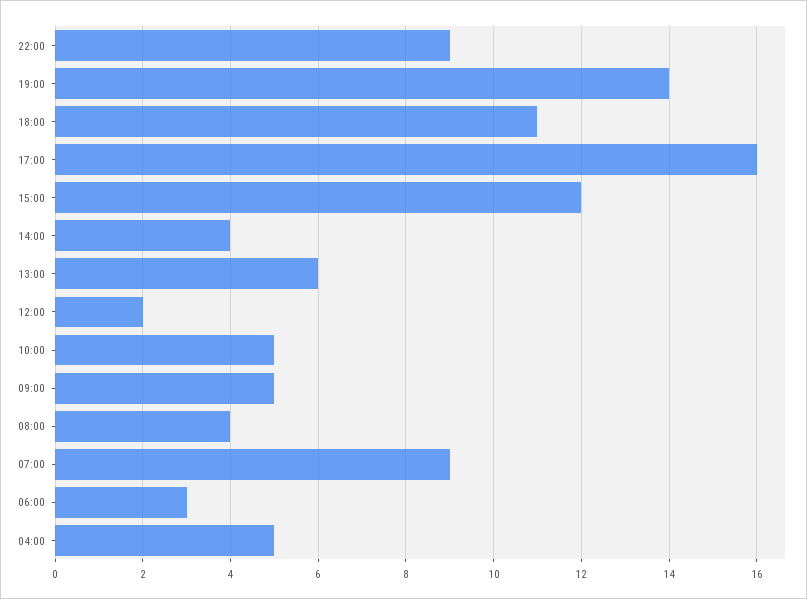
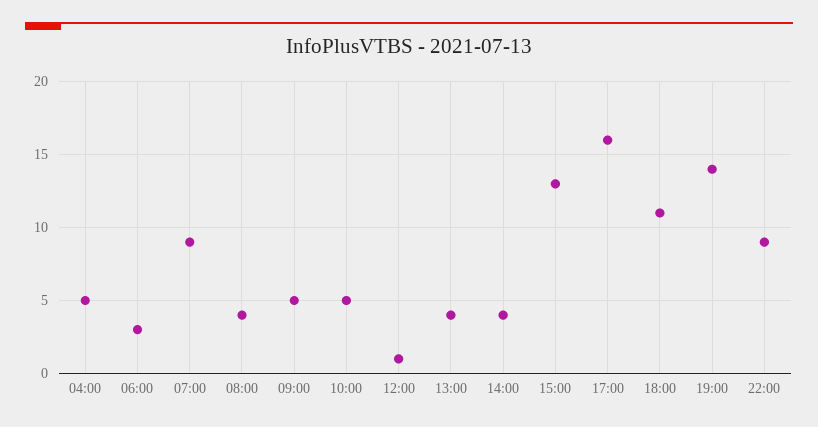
15:00: 12 -> 13
13:00: 6 -> 4
12:00: 2 -> 1

